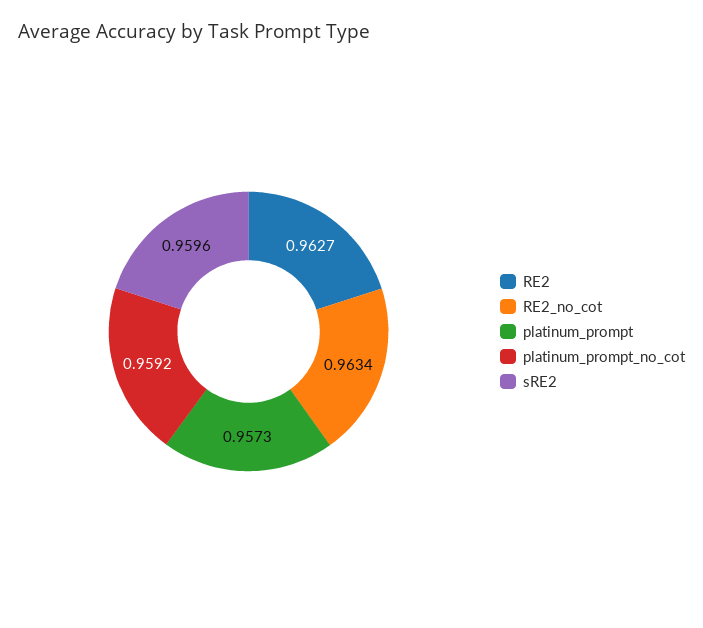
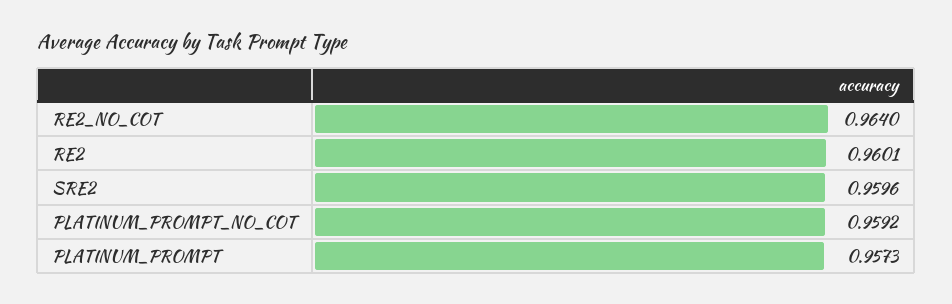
RE2: 0.9627 -> 0.9601
RE2_no_cot: 0.9634 -> 0.964

